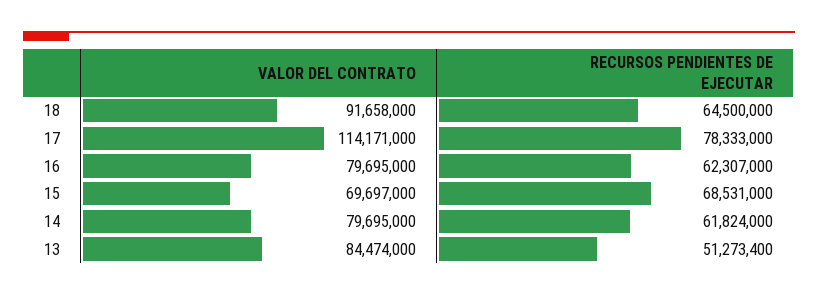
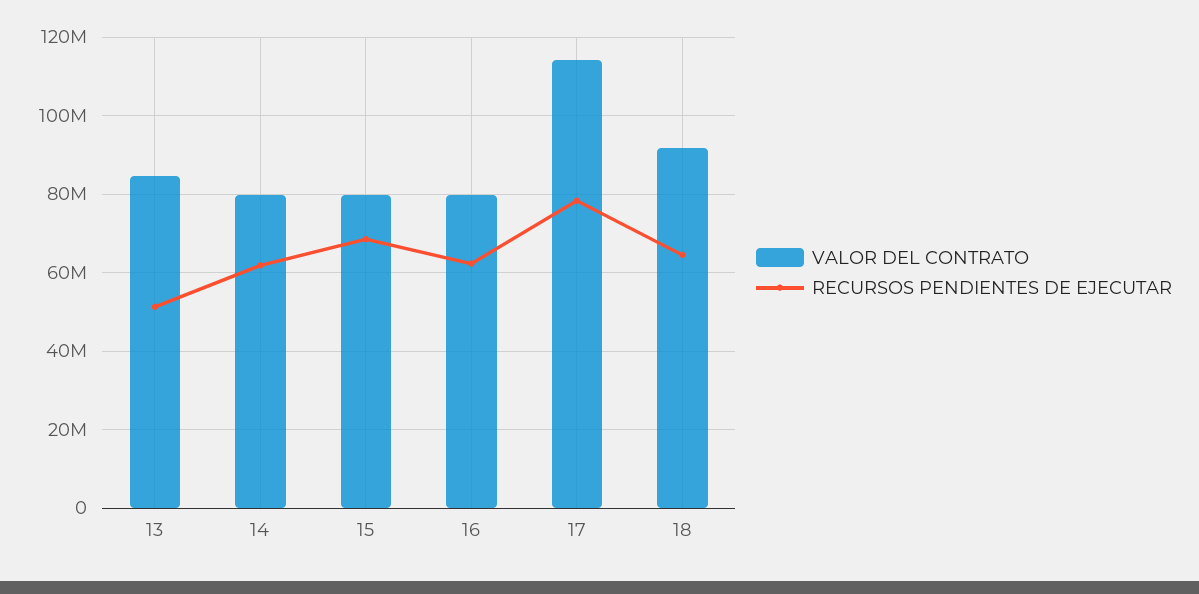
VALOR DEL CONTRATO, 15: 69697000 -> 80000000

